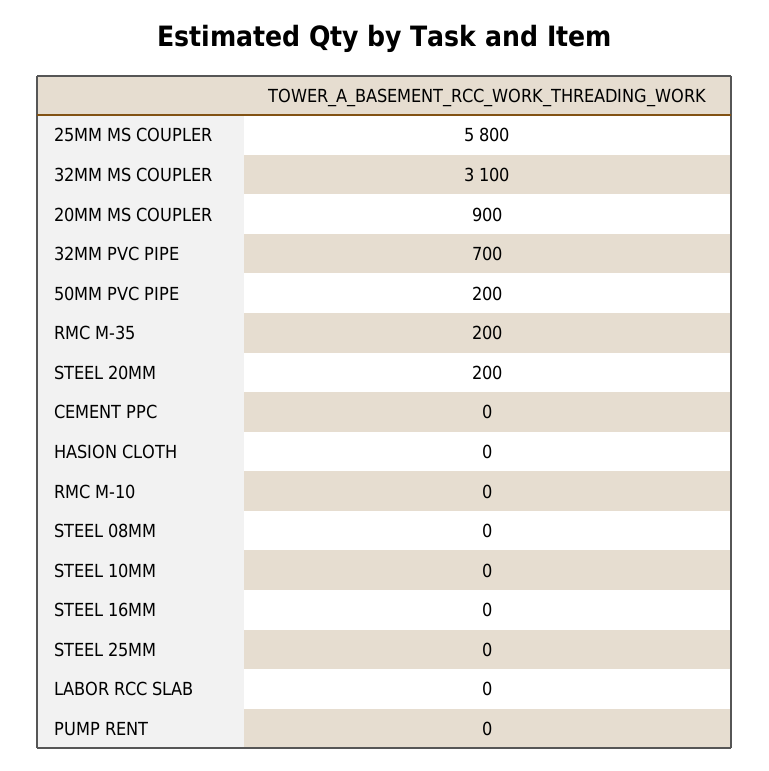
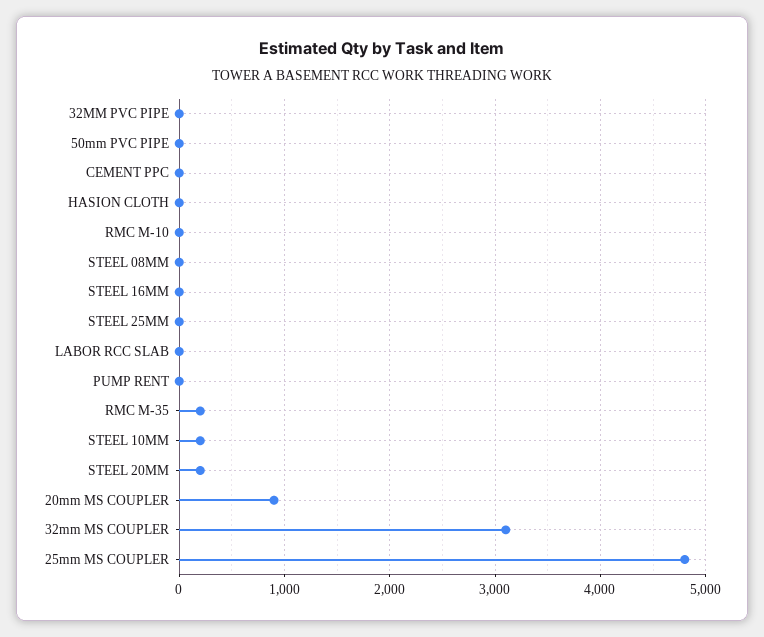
25MM MS COUPLER: 5800 -> 4800
32MM PVC PIPE: 700 -> 0
50MM PVC PIPE: 200 -> 0
STEEL 10MM: 0 -> 200

